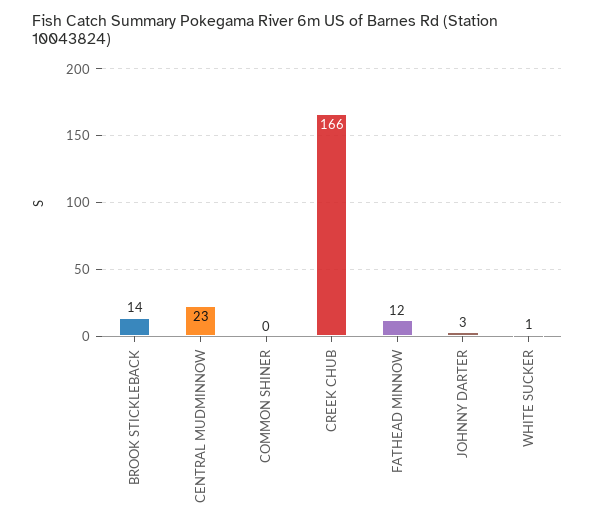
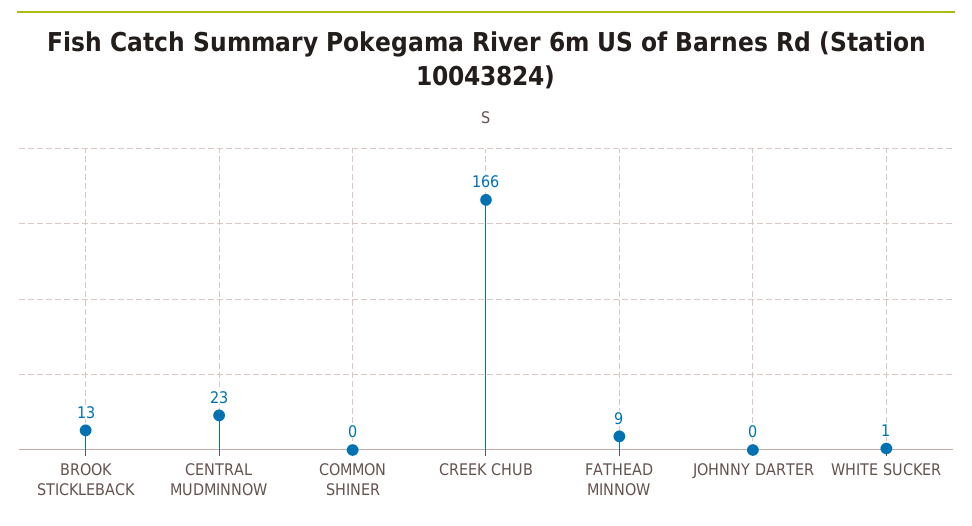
BROOK STICKLEBACK: 14 -> 13
FATHEAD MINNOW: 12 -> 9
JOHNNY DARTER: 3 -> 0

